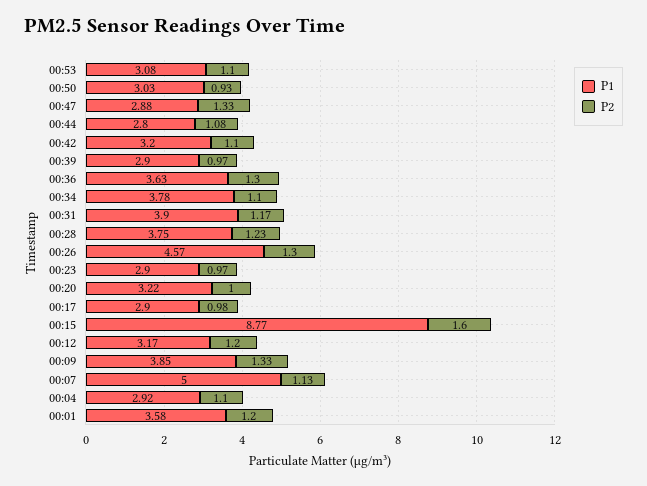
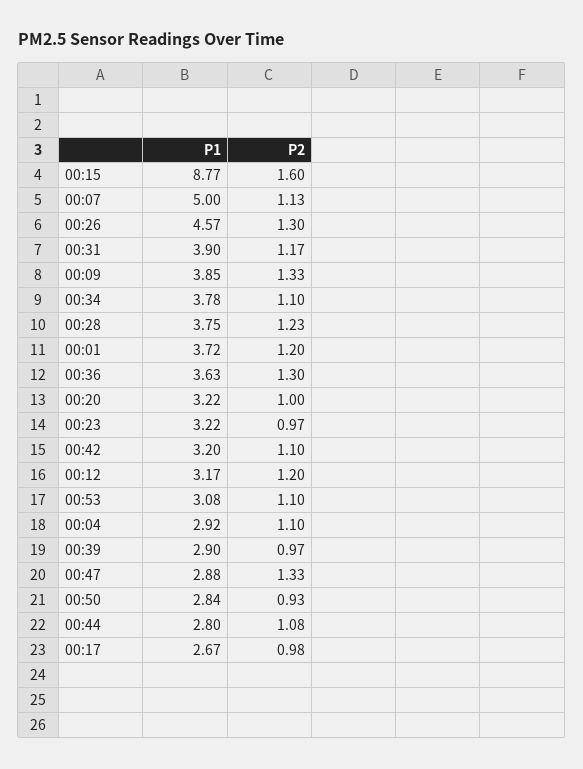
P1, 00:50: 3.03 -> 2.84
P1, 00:23: 2.9 -> 3.22
P1, 00:17: 2.9 -> 2.67
P1, 00:01: 3.58 -> 3.72

